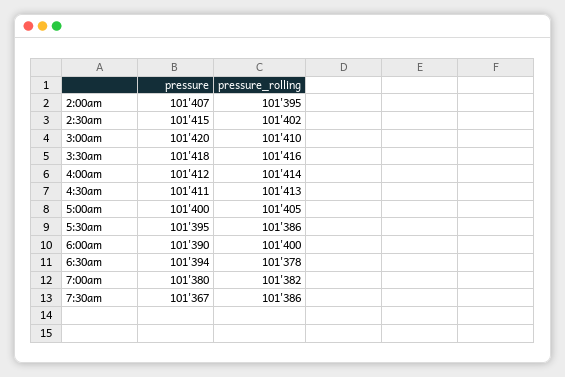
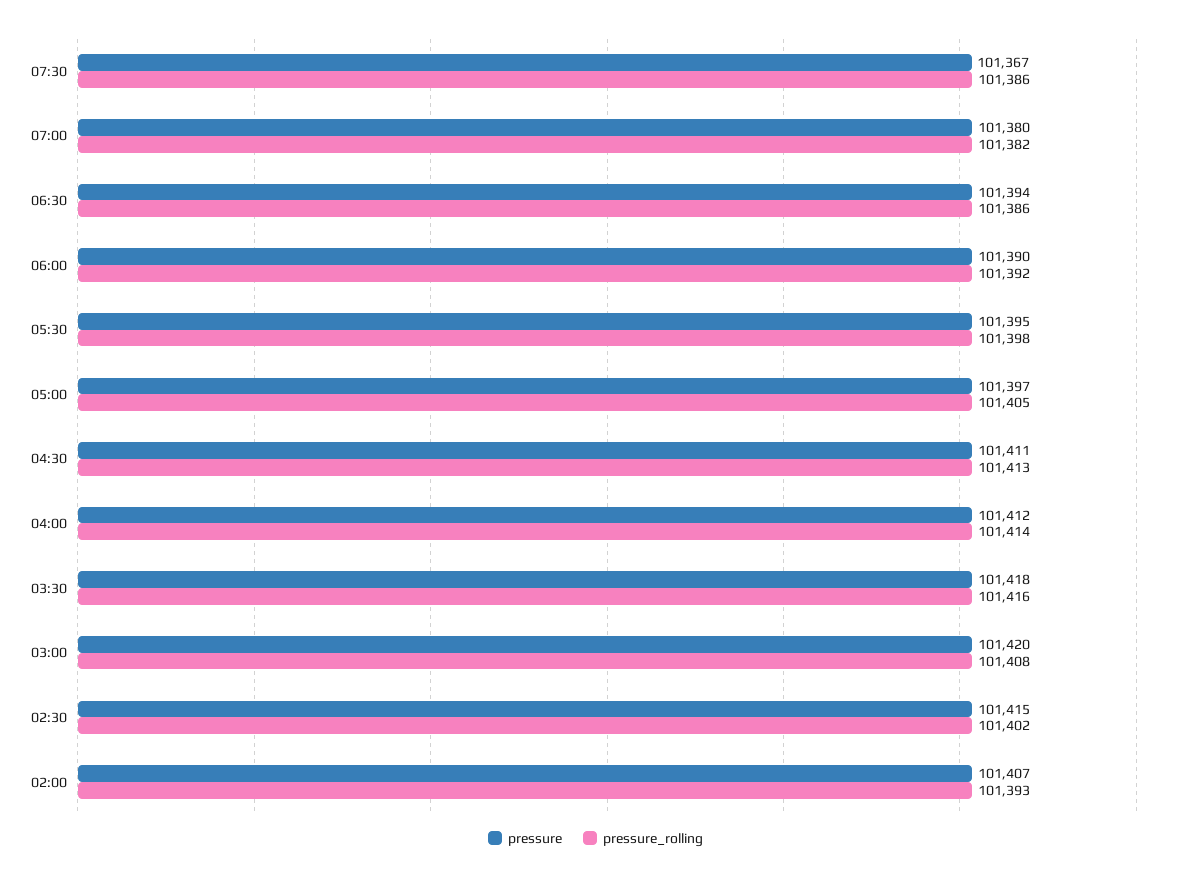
pressure_rolling, 2:00am: 101395 -> 101393
pressure_rolling, 3:00am: 101410 -> 101408
pressure, 5:00am: 101400 -> 101397
pressure_rolling, 5:30am: 101386 -> 101398
pressure_rolling, 6:00am: 101400 -> 101392
pressure_rolling, 6:30am: 101378 -> 101386

